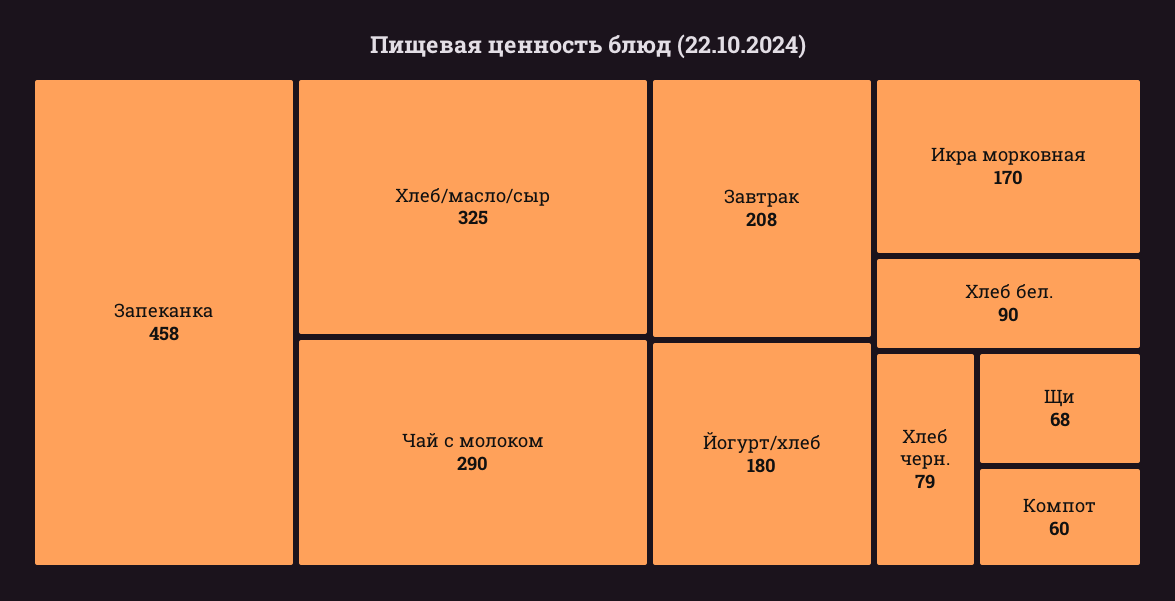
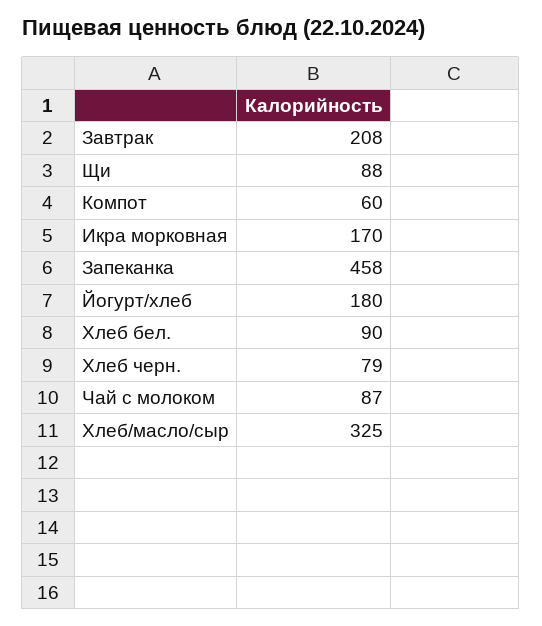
Чай с молоком: 290 -> 87
Щи: 68 -> 88

